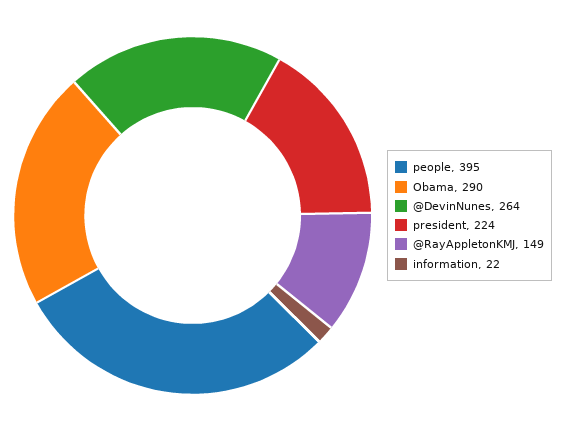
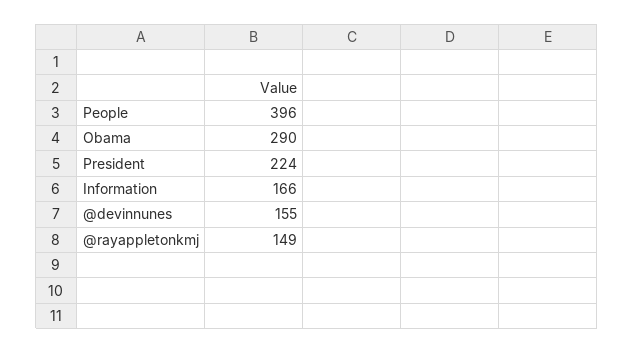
people: 395 -> 396
@DevinNunes: 264 -> 155
information: 22 -> 166

